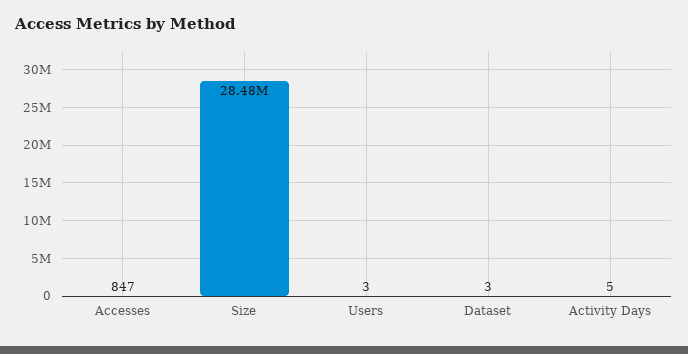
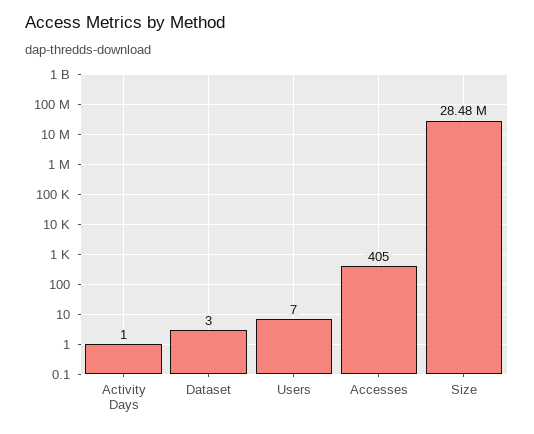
Accesses: 847 -> 405
Users: 3 -> 7
Activity Days: 5 -> 1

